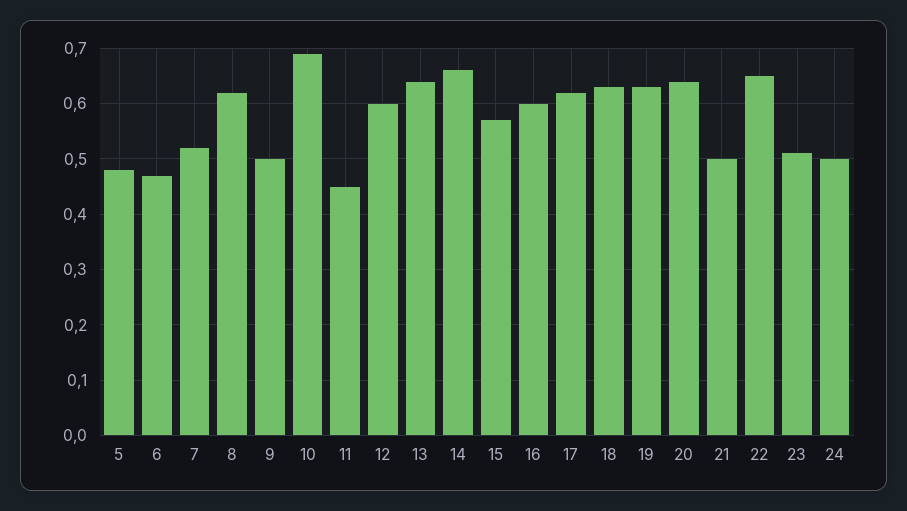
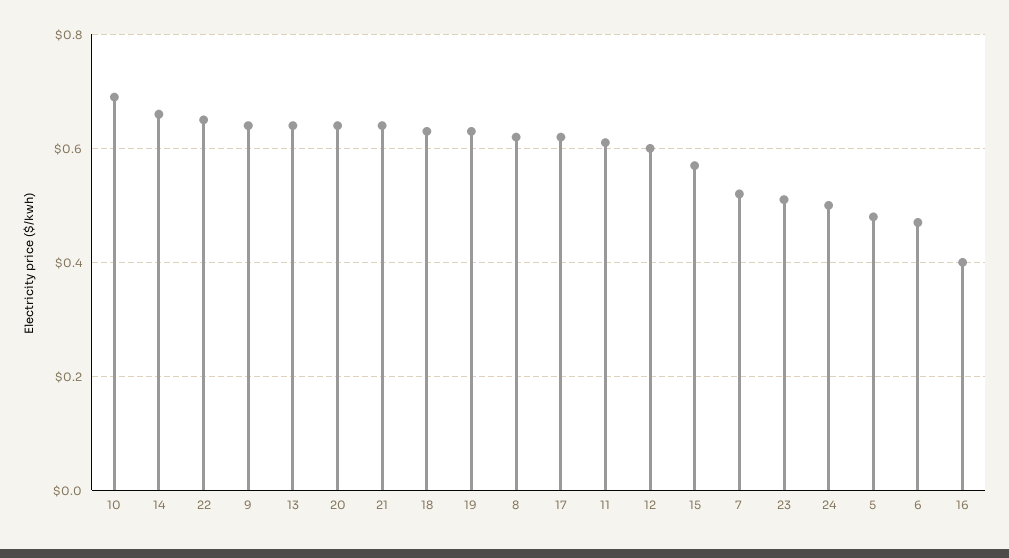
9: 0.5 -> 0.65
11: 0.45 -> 0.6
16: 0.6 -> 0.4
21: 0.5 -> 0.65

